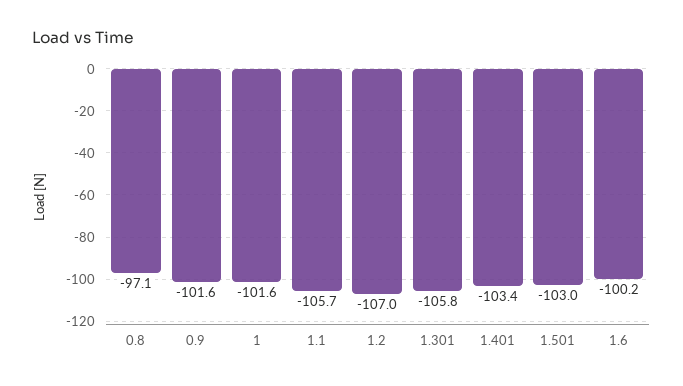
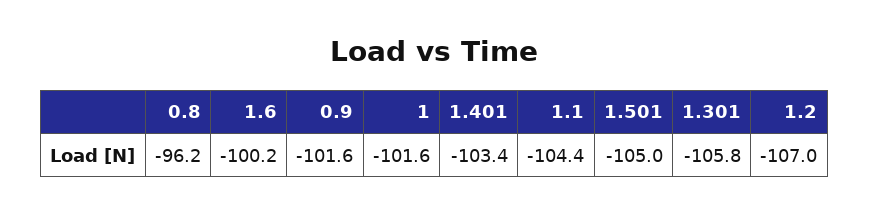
0.8: -97.1 -> -96.2
1.1: -105.7 -> -104.4
1.501: -103 -> -105

